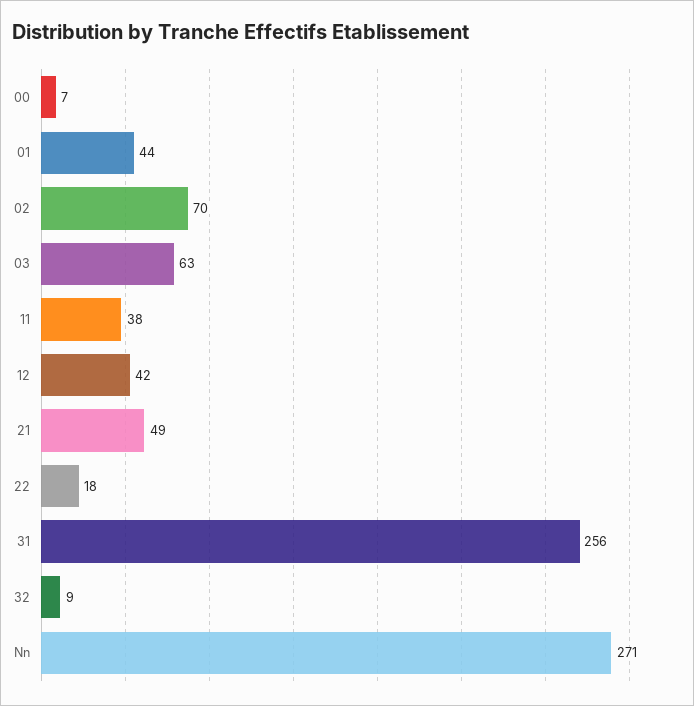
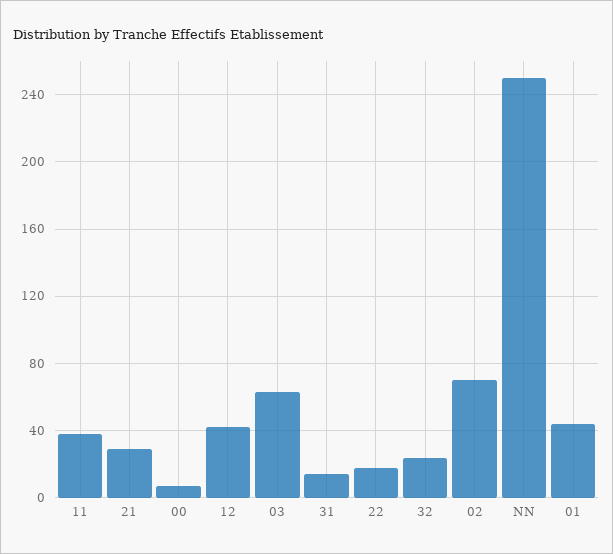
21: 49 -> 30
31: 256 -> 15
32: 9 -> 25
Nn: 271 -> 250

